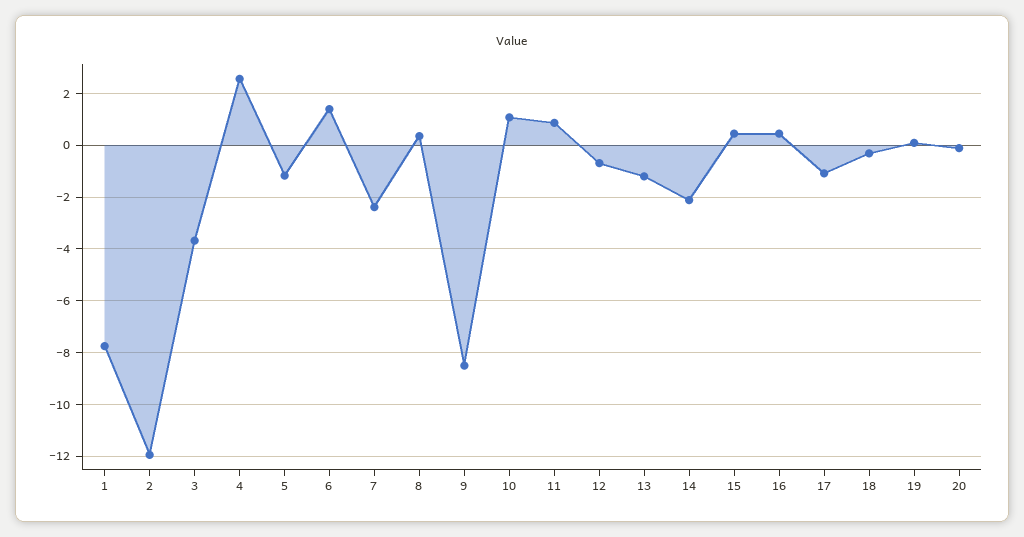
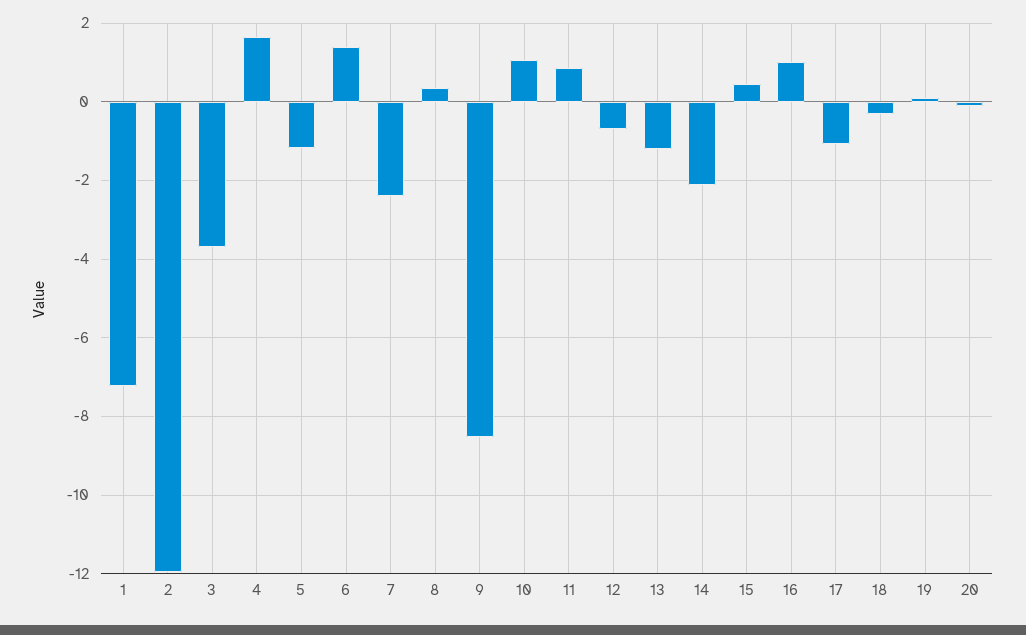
1: -7.75 -> -7.2
4: 2.5 -> 1.6
16: 0.5 -> 1

